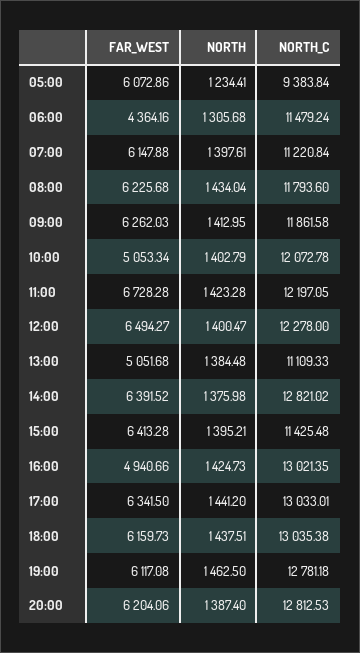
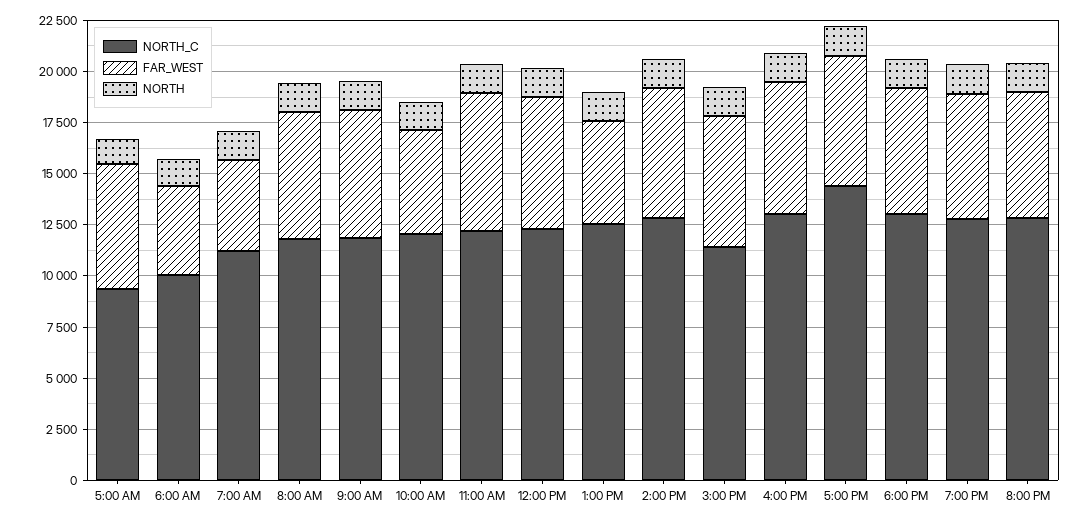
NORTH_C, 06:00: 11479.24 -> 10000
FAR_WEST, 07:00: 6147.88 -> 4500
NORTH_C, 13:00: 11109.33 -> 12500
FAR_WEST, 16:00: 4940.66 -> 6500
NORTH_C, 17:00: 13033.01 -> 14500

